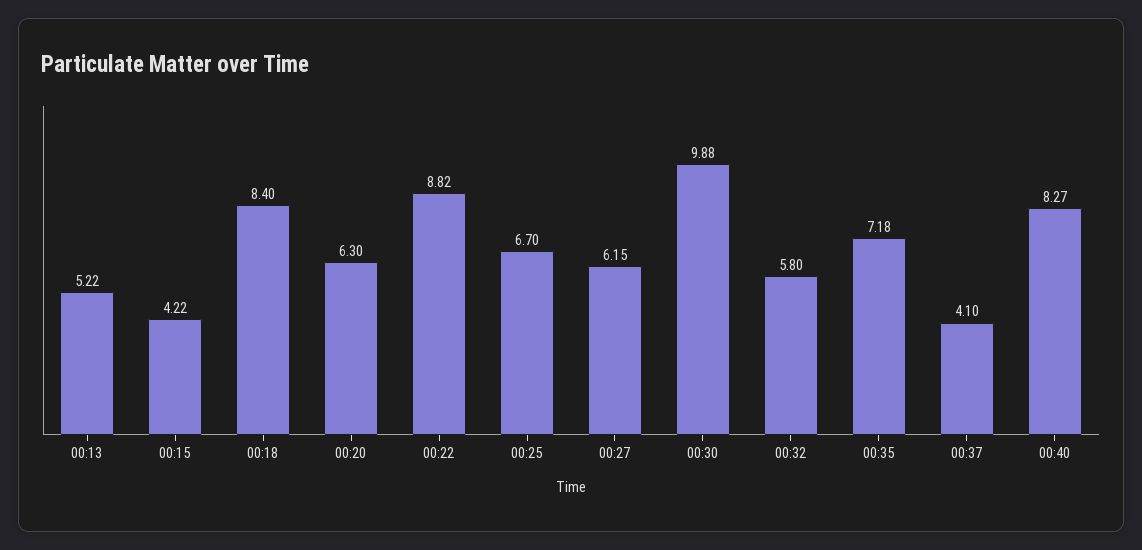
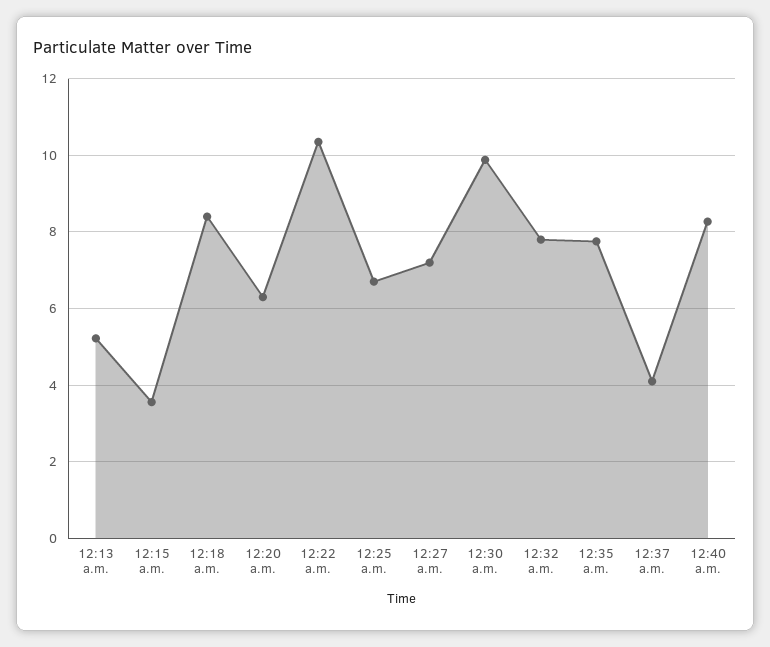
00:15: 4.22 -> 3.6
00:22: 8.82 -> 10.4
00:27: 6.15 -> 7.2
00:32: 5.8 -> 7.8
00:35: 7.18 -> 7.8

